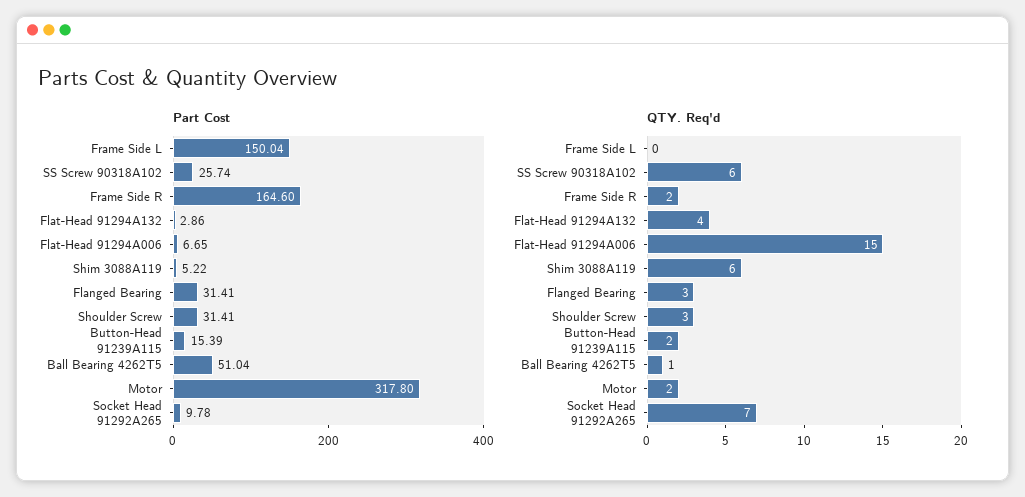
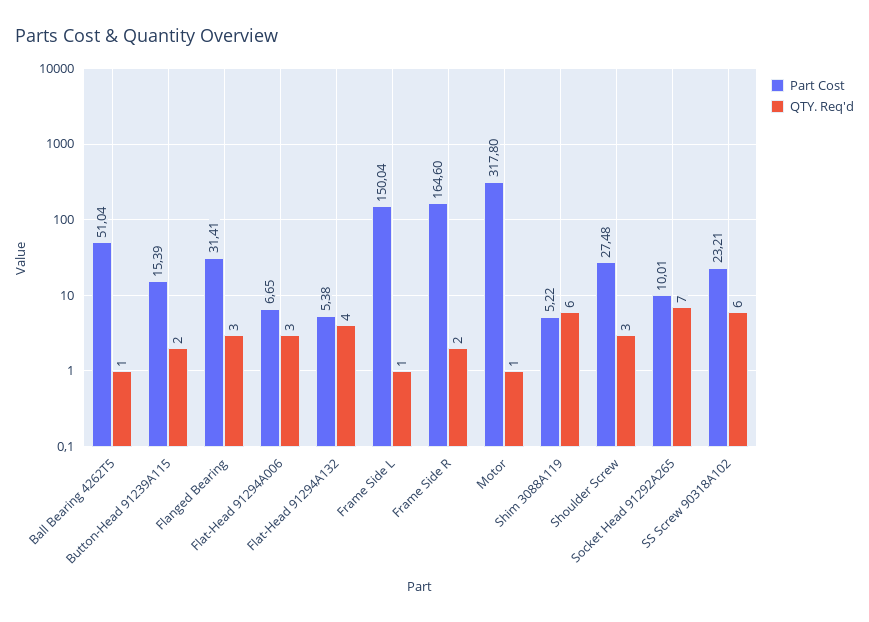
Part Cost, SS Screw 90318A102: 25.74 -> 23.21
Part Cost, Flat-Head 91294A132: 2.86 -> 5.38
Part Cost, Shoulder Screw: 31.41 -> 27.48
Part Cost, Socket Head 91292A265: 9.78 -> 10.01
QTY. Req'd, Frame Side L: 0 -> 1
QTY. Req'd, Flat-Head 91294A006: 15 -> 3
QTY. Req'd, Motor: 2 -> 1

